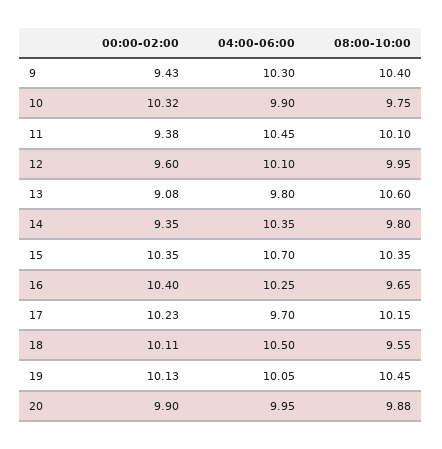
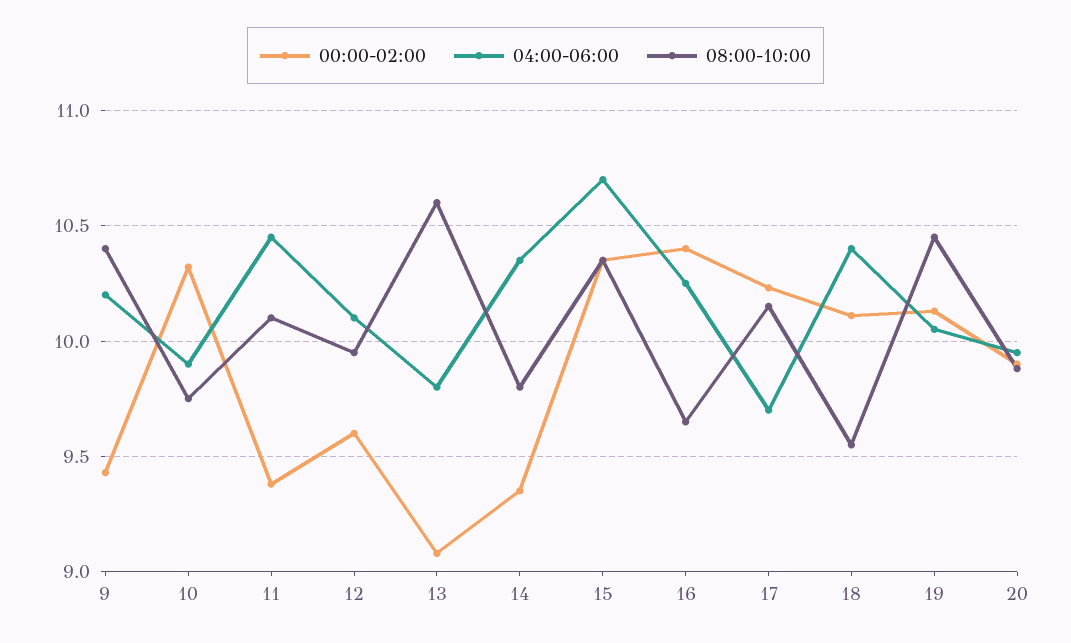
04:00-06:00, 9: 10.3 -> 10.2
04:00-06:00, 18: 10.5 -> 10.4

